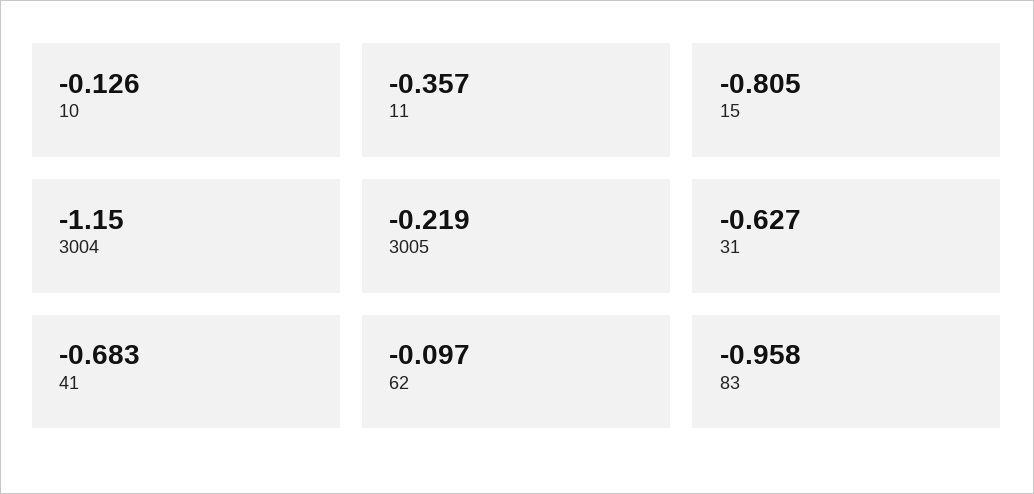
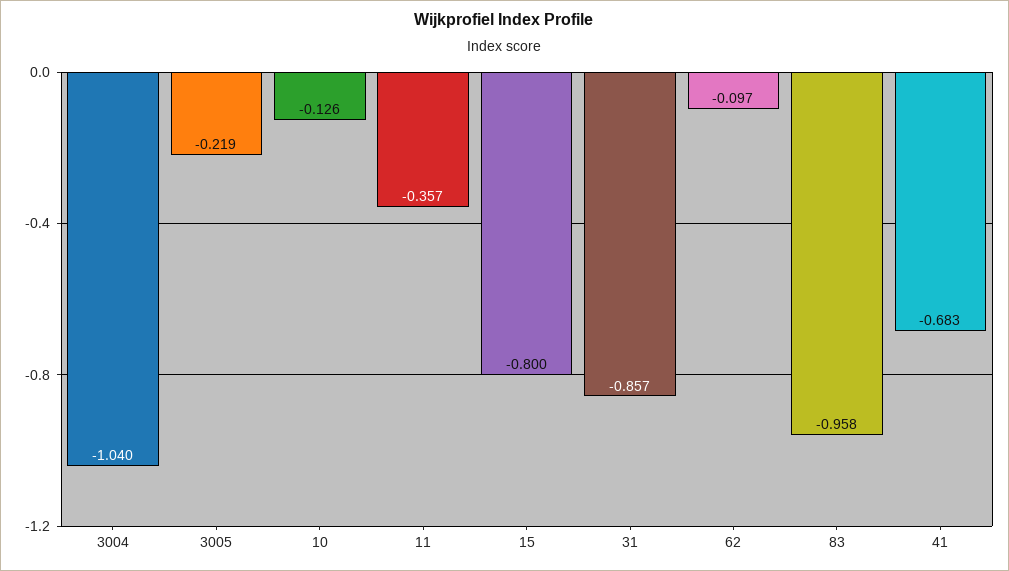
15: -0.805 -> -0.8
3004: -1.15 -> -1.04
31: -0.627 -> -0.857

